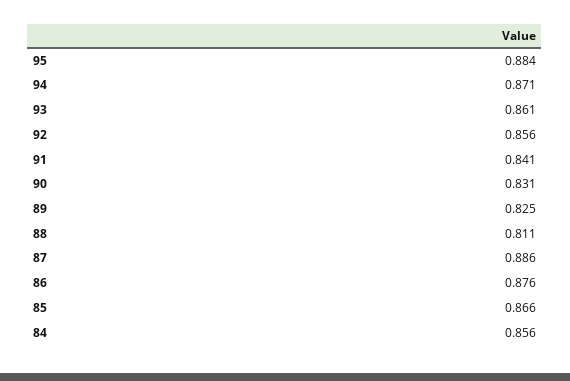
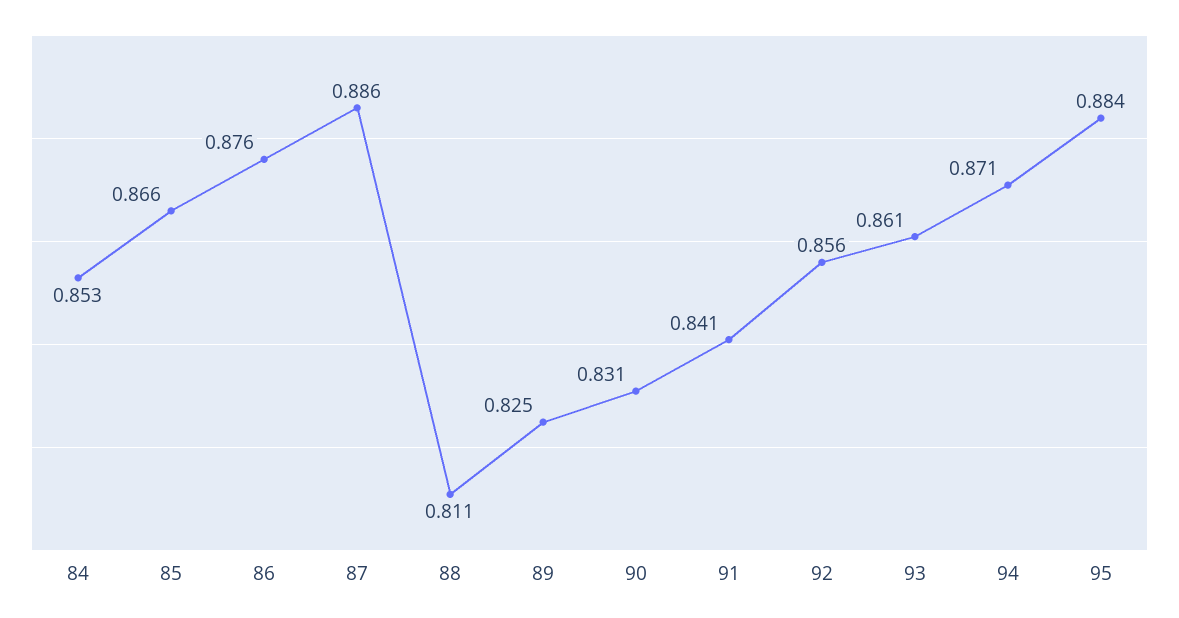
84: 0.856 -> 0.853

